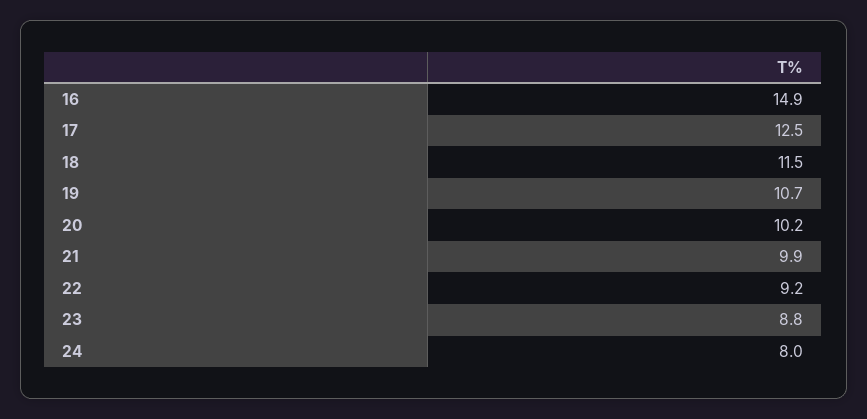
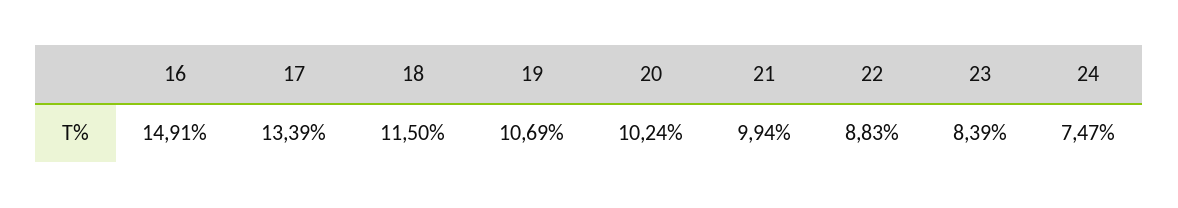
17: 12.5 -> 13.39
22: 9.2 -> 8.83
23: 8.8 -> 8.39
24: 8 -> 7.47

